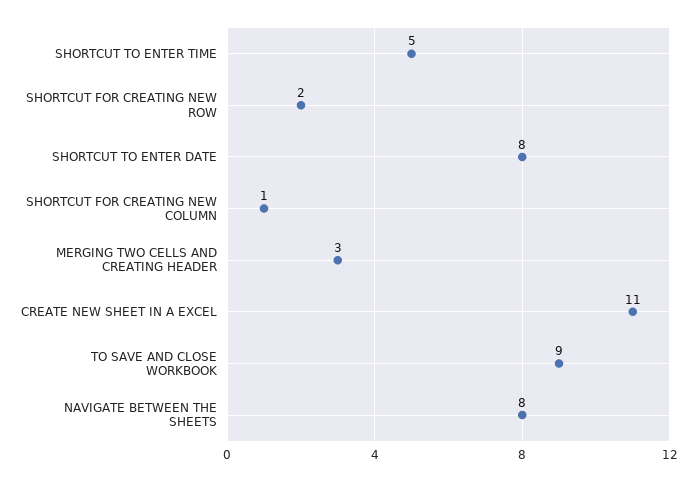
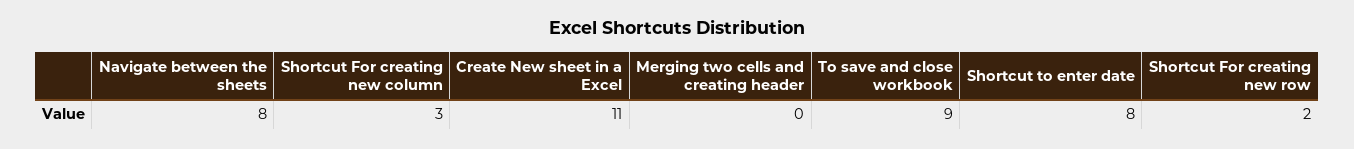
SHORTCUT TO ENTER TIME: 5 -> none
SHORTCUT FOR CREATING NEW COLUMN: 1 -> 3
MERGING TWO CELLS AND CREATING HEADER: 3 -> 0

